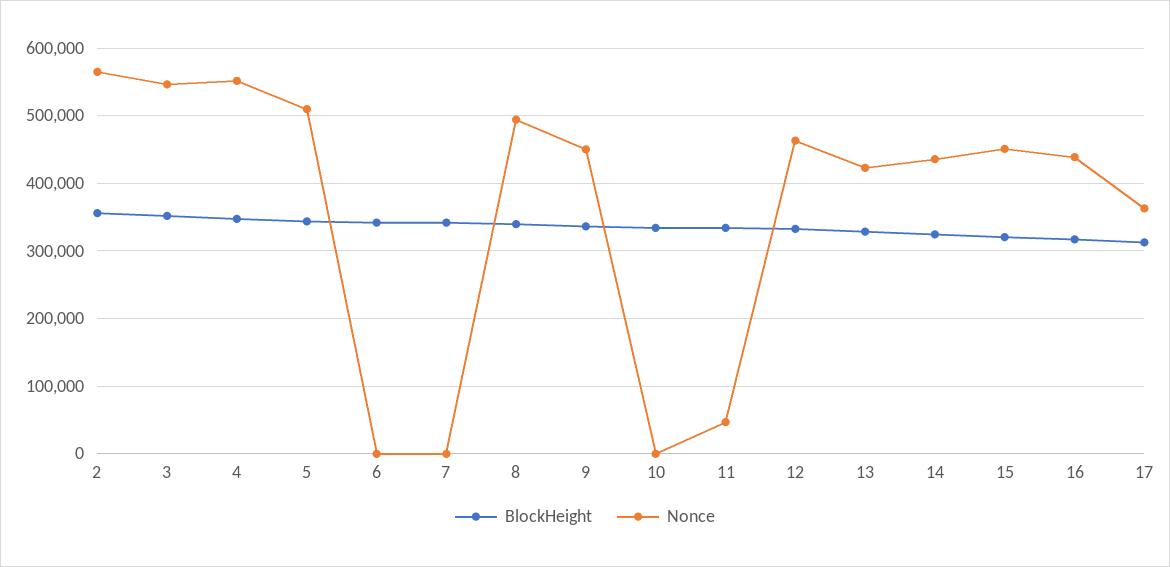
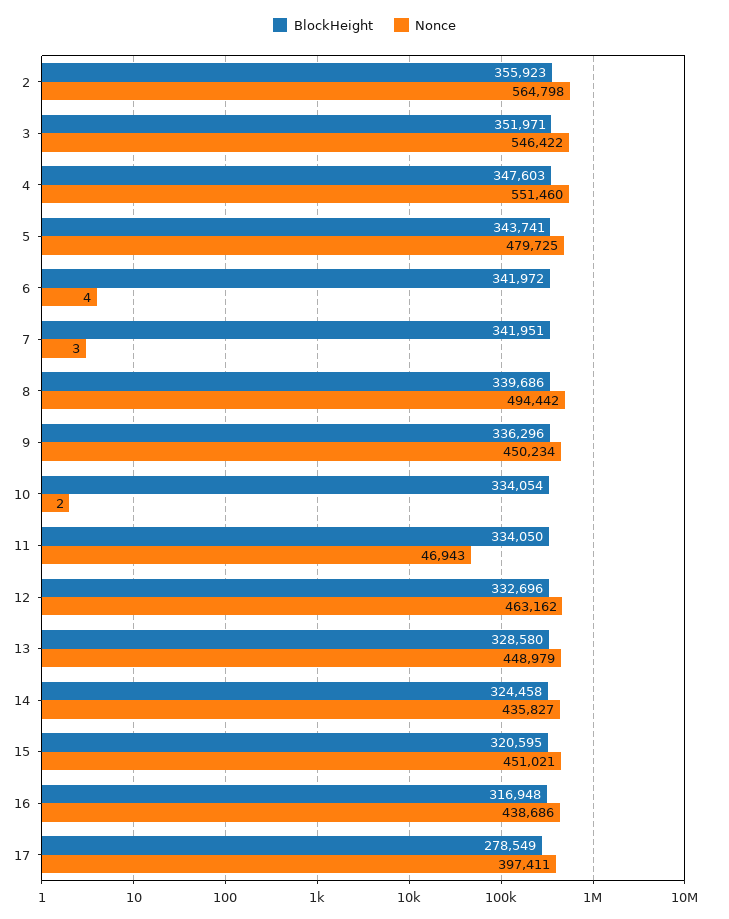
Nonce, 5: 510000 -> 479725
Nonce, 13: 420000 -> 448979
BlockHeight, 17: 310000 -> 278549
Nonce, 17: 360000 -> 397411

